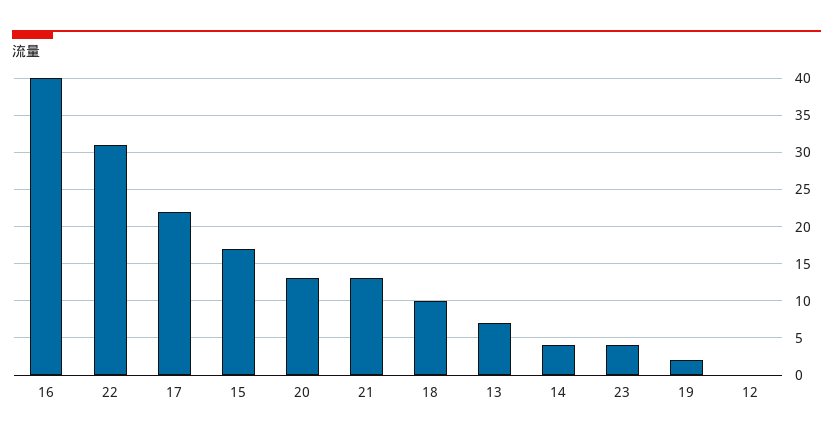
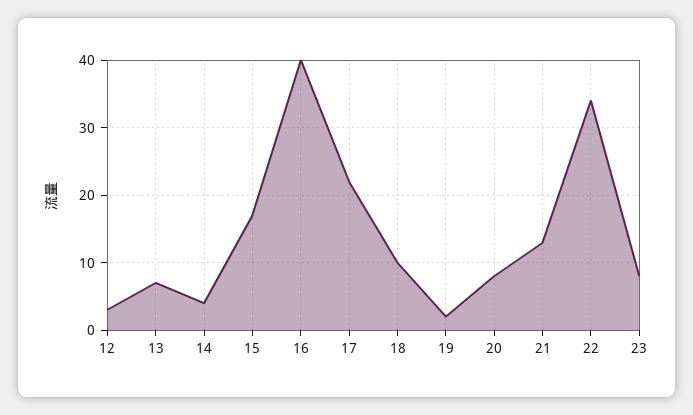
22: 31 -> 34
20: 13 -> 8
23: 4 -> 8
12: 0 -> 3

